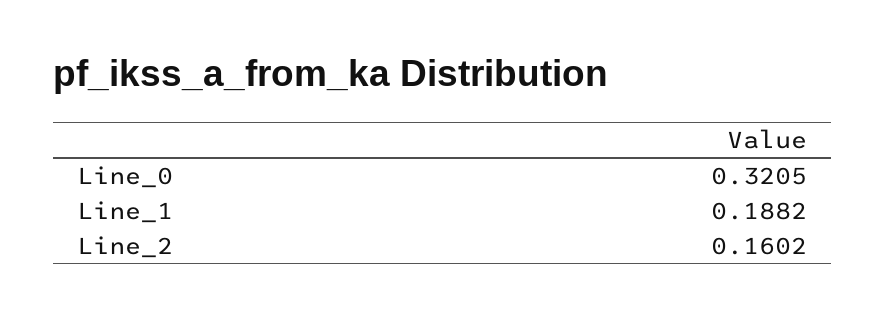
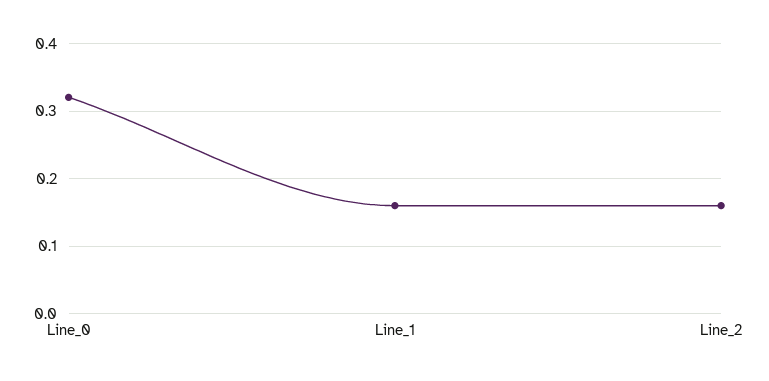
Line_1: 0.1882 -> 0.16

